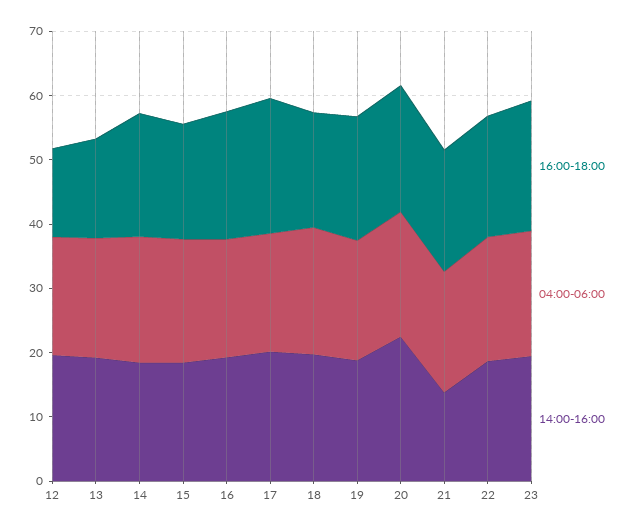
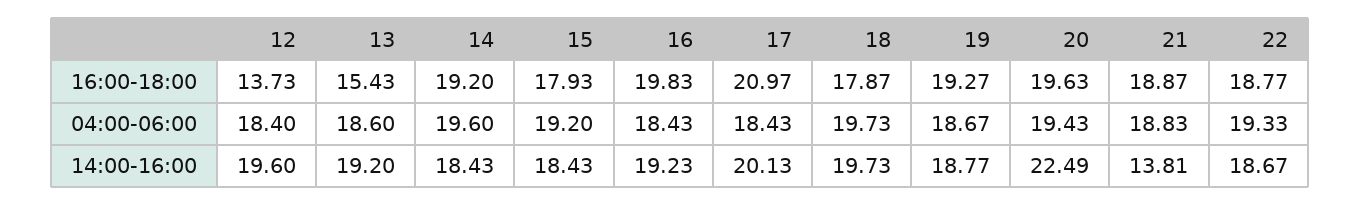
16:00-18:00, 23: 20 -> none
04:00-06:00, 23: 20 -> none
14:00-16:00, 23: 20 -> none

